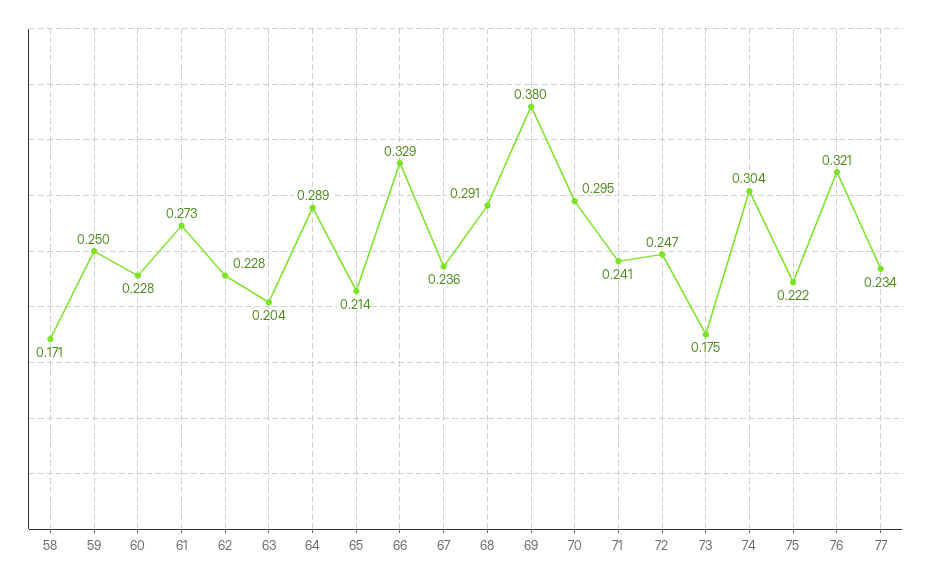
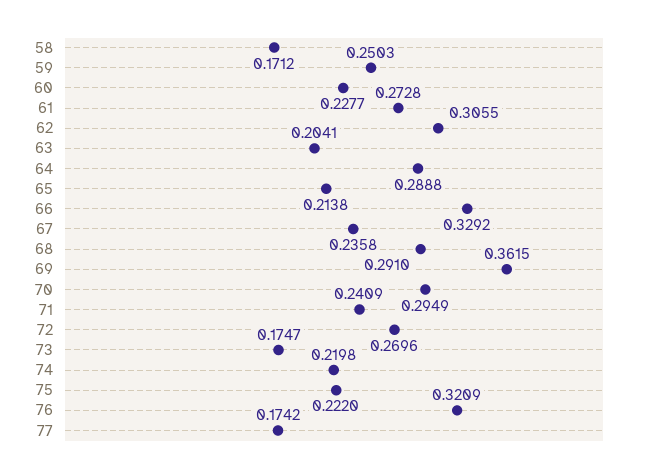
62: 0.228 -> 0.3055
69: 0.38 -> 0.3615
72: 0.247 -> 0.2696
74: 0.304 -> 0.2198
77: 0.234 -> 0.1742

